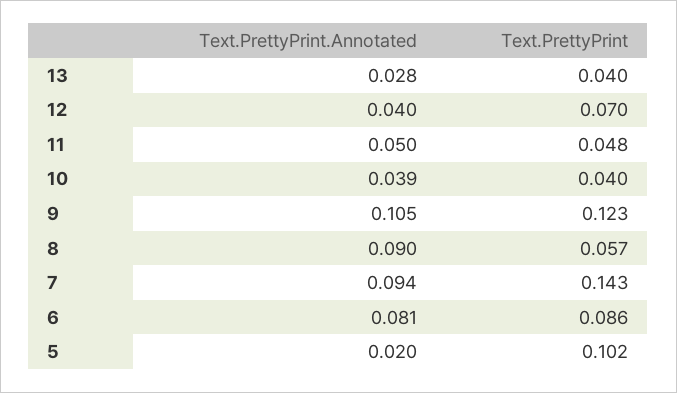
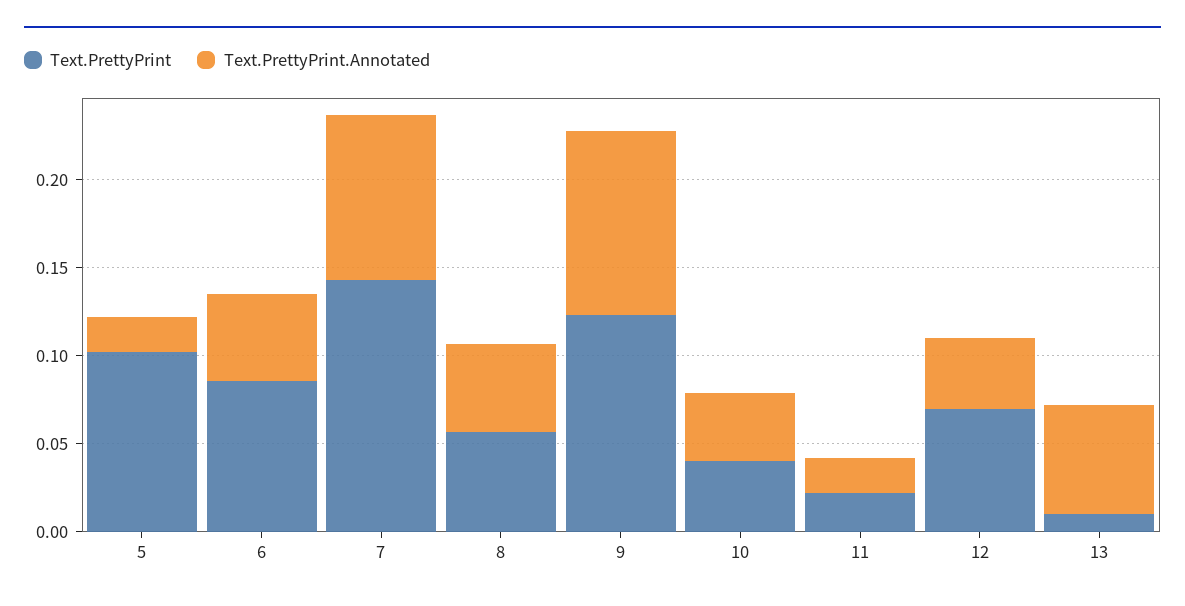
Text.PrettyPrint.Annotated, 13: 0.028 -> 0.06
Text.PrettyPrint, 13: 0.04 -> 0.01
Text.PrettyPrint.Annotated, 11: 0.05 -> 0.02
Text.PrettyPrint, 11: 0.048 -> 0.02
Text.PrettyPrint.Annotated, 8: 0.09 -> 0.05
Text.PrettyPrint.Annotated, 6: 0.081 -> 0.05

